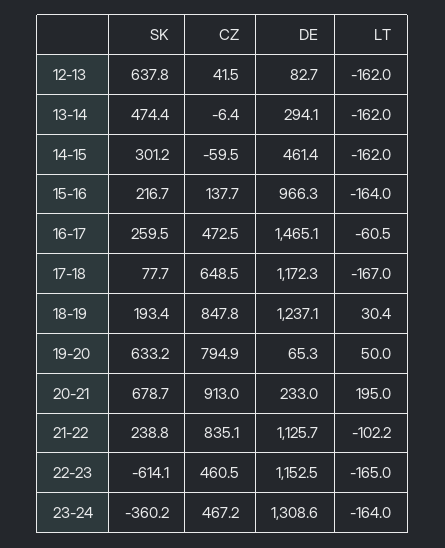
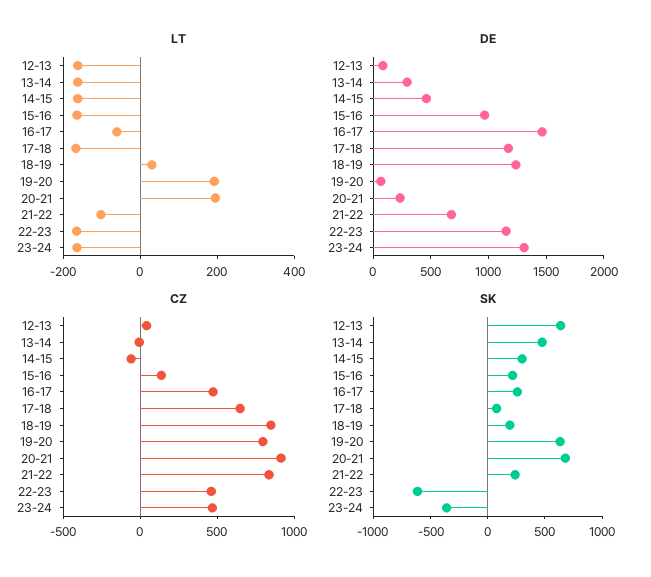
LT, 19-20: 50 -> 200
DE, 21-22: 1125.7 -> 700

